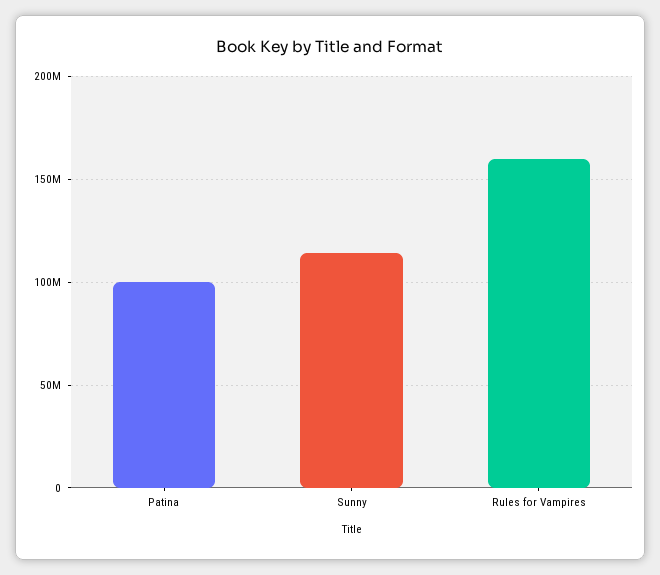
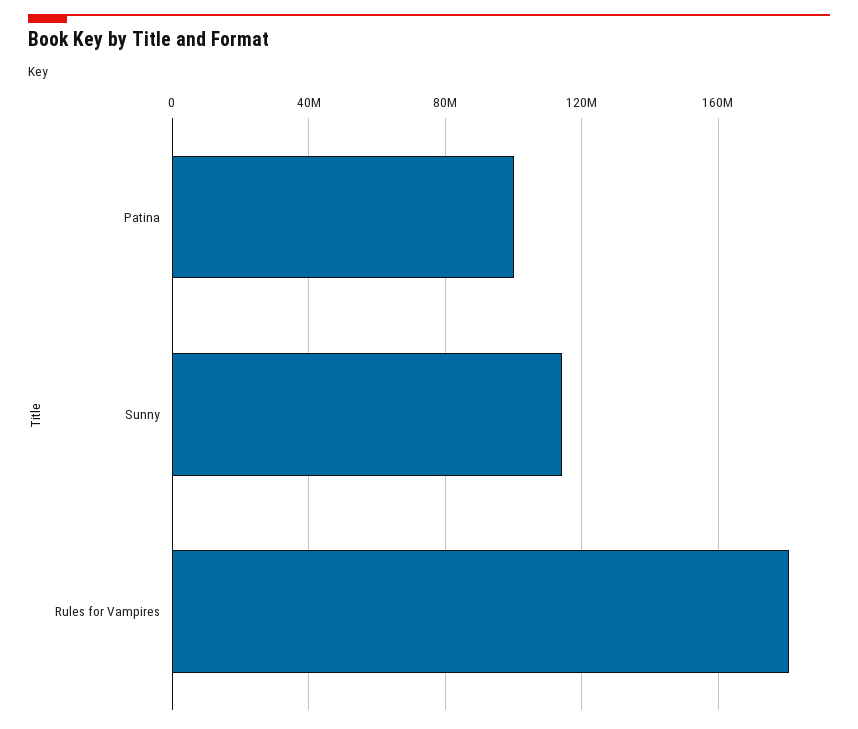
Rules for Vampires: 160000000 -> 180000000

